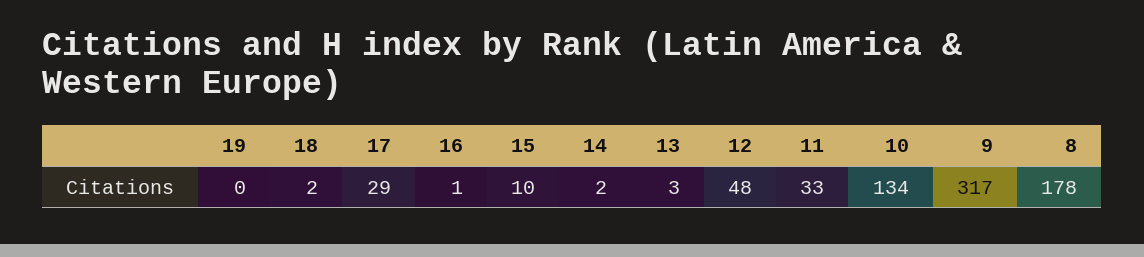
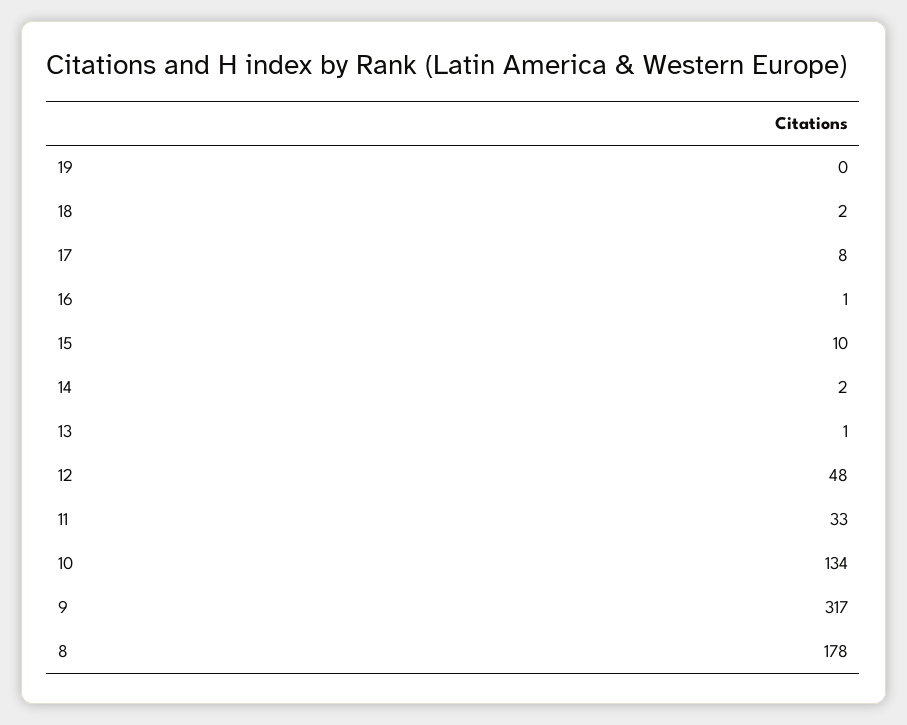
17: 29 -> 8
13: 3 -> 1

